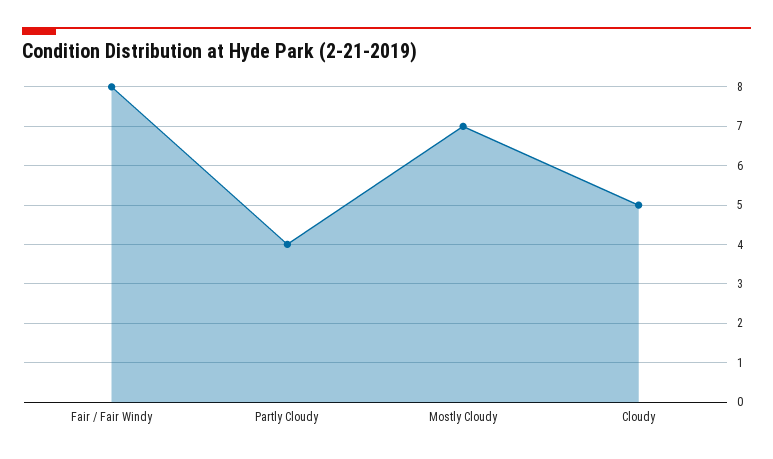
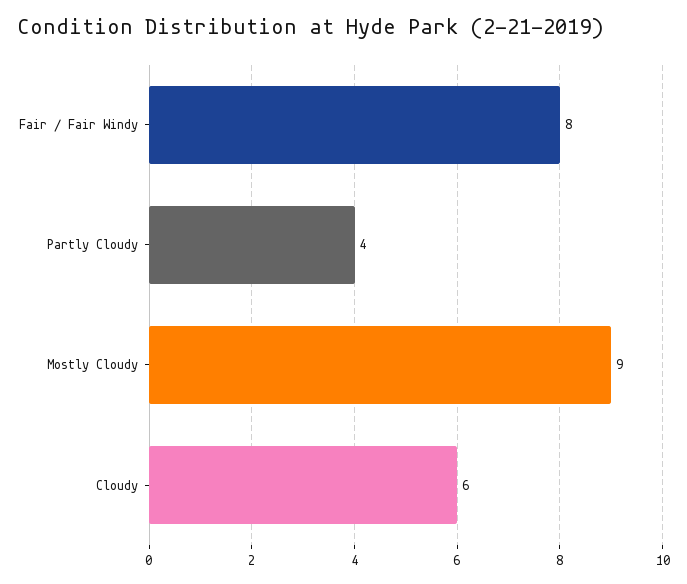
Mostly Cloudy: 7 -> 9
Cloudy: 5 -> 6

